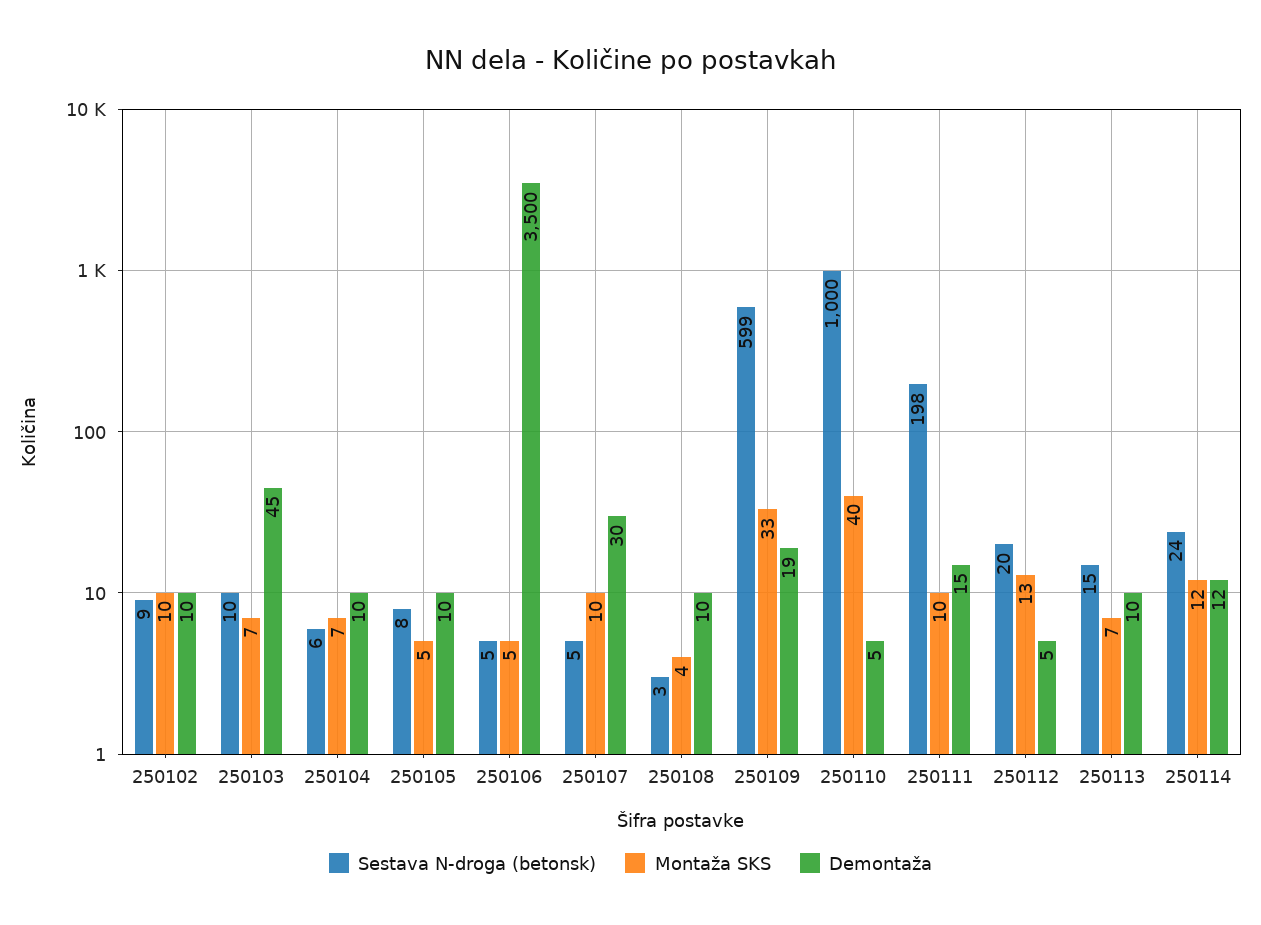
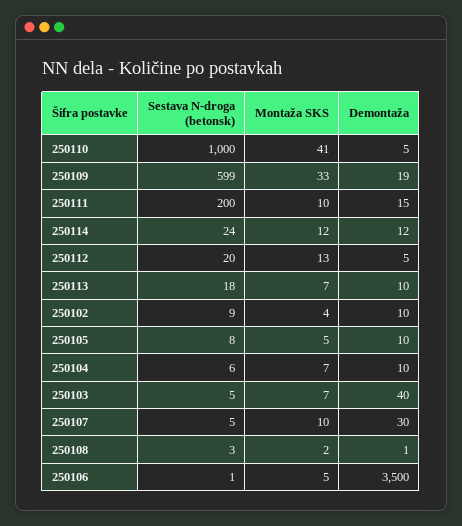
Montaža SKS, 250102: 10 -> 4
Sestava N-droga (betonsk), 250103: 10 -> 5
Demontaža, 250103: 45 -> 40
Sestava N-droga (betonsk), 250106: 5 -> 1
Montaža SKS, 250108: 4 -> 2
Demontaža, 250108: 10 -> 1
Montaža SKS, 250110: 40 -> 41
Sestava N-droga (betonsk), 250111: 198 -> 200
Sestava N-droga (betonsk), 250113: 15 -> 18

